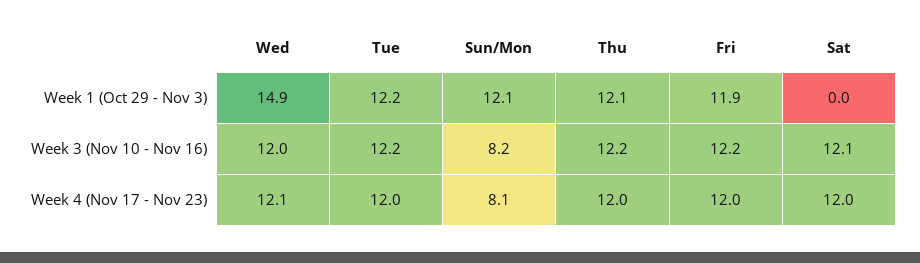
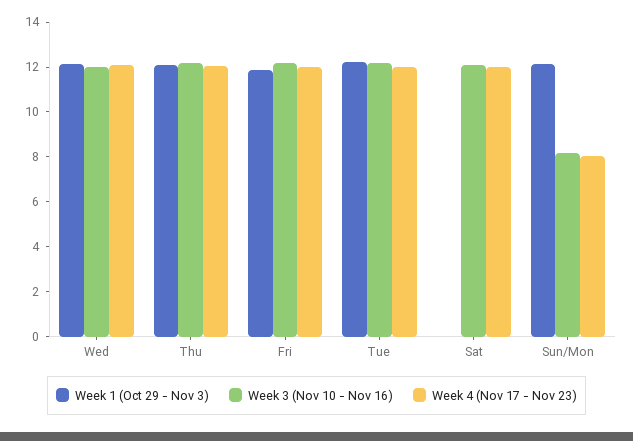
Week 1 (Oct 29 - Nov 3), Wed: 14.9 -> 12

